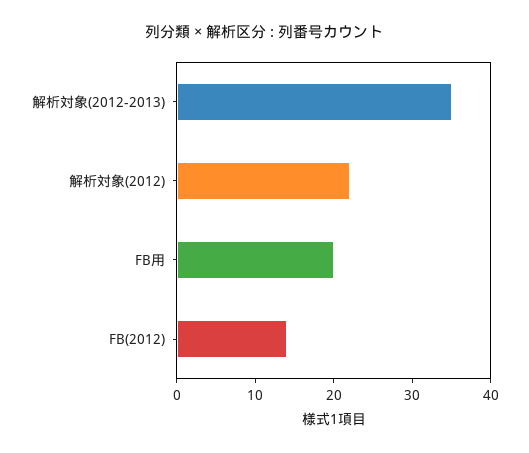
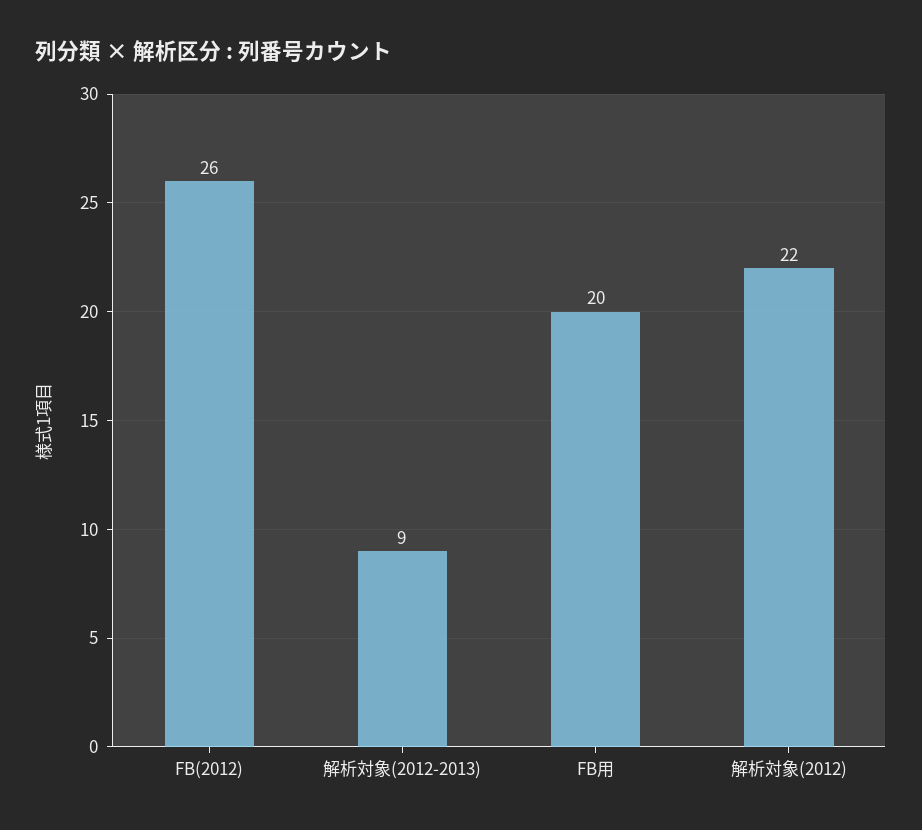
解析対象(2012-2013): 35 -> 9
FB(2012): 15 -> 26

